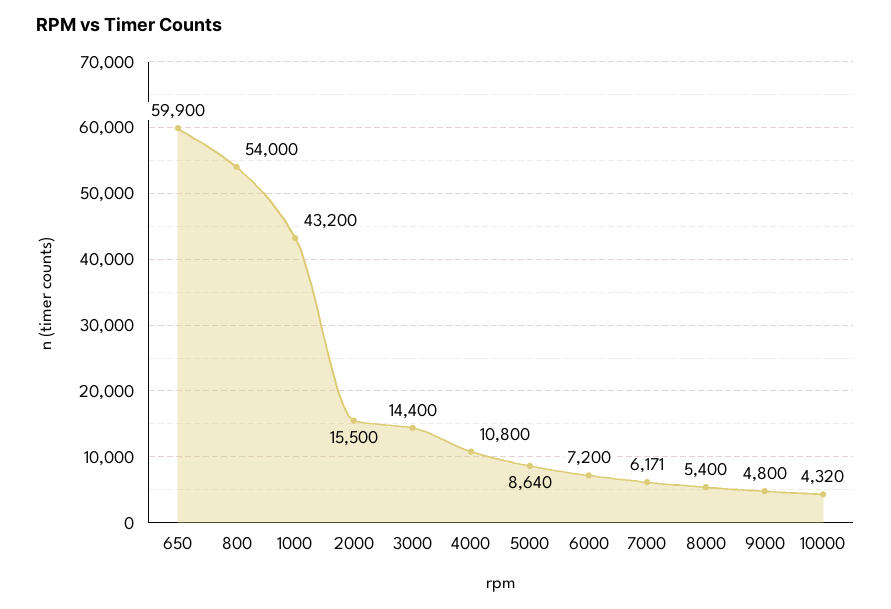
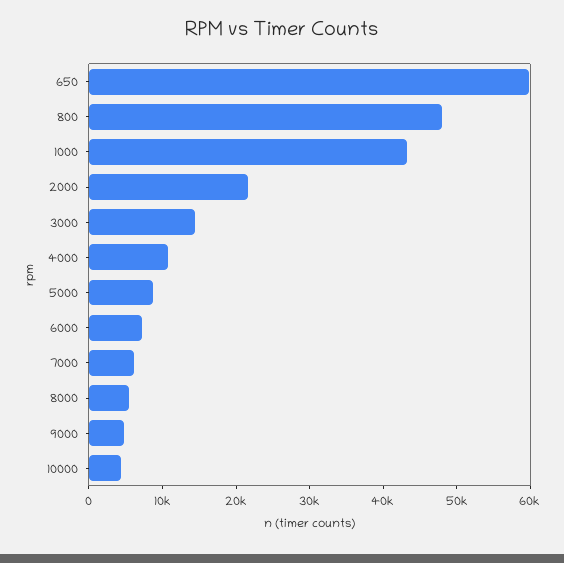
800: 54000 -> 48000
2000: 15500 -> 22000

